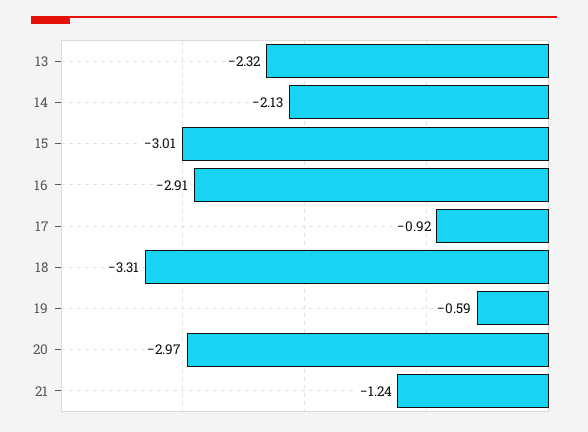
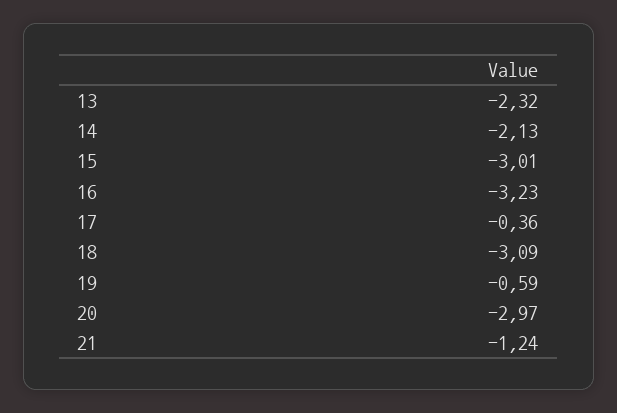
16: -2.91 -> -3.23
17: -0.92 -> -0.36
18: -3.31 -> -3.09

